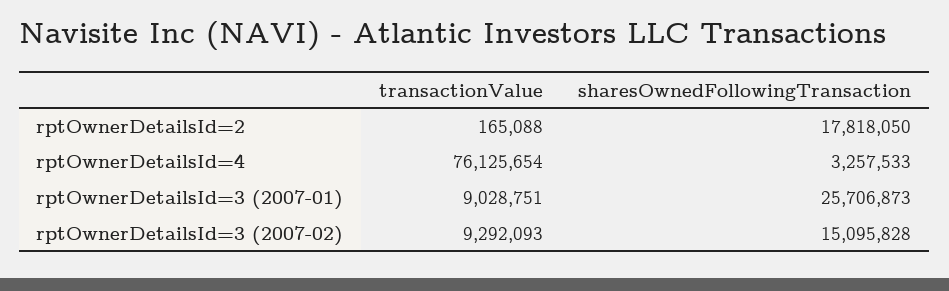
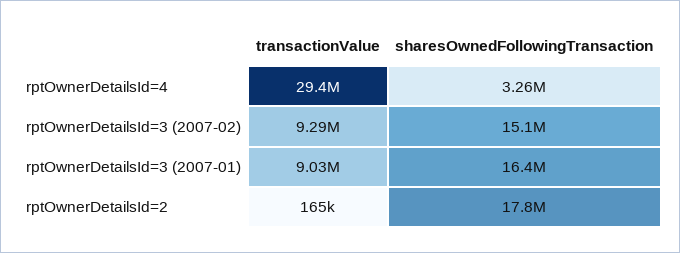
transactionValue, rptOwnerDetailsId=4: 76125654 -> 29400000
sharesOwnedFollowingTransaction, rptOwnerDetailsId=3 (2007-01): 25706873 -> 16400000

